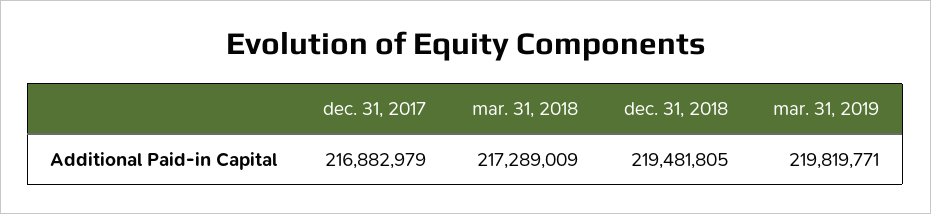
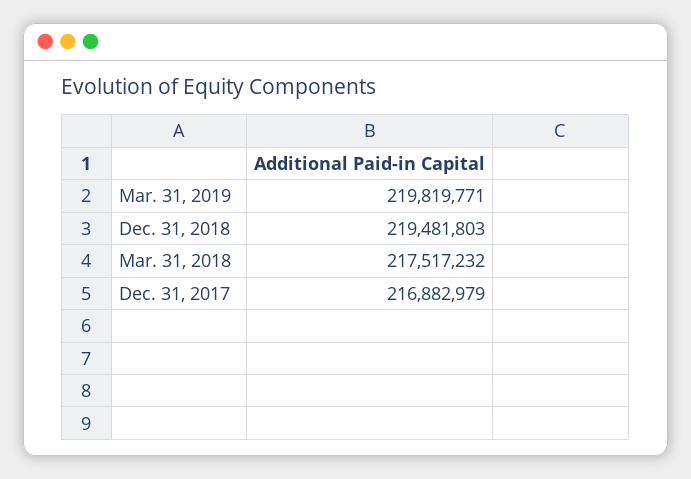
mar. 31, 2018: 217289009 -> 217517232
dec. 31, 2018: 219481805 -> 219481803

